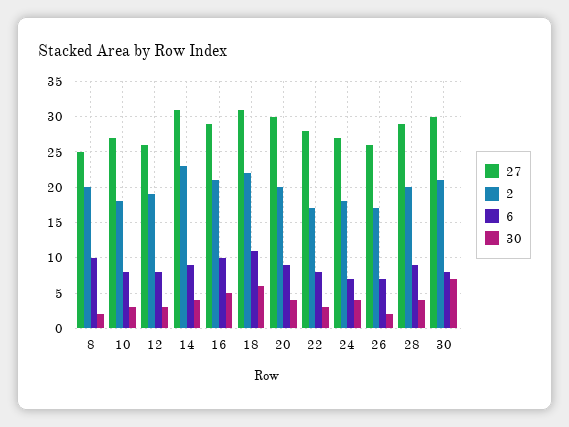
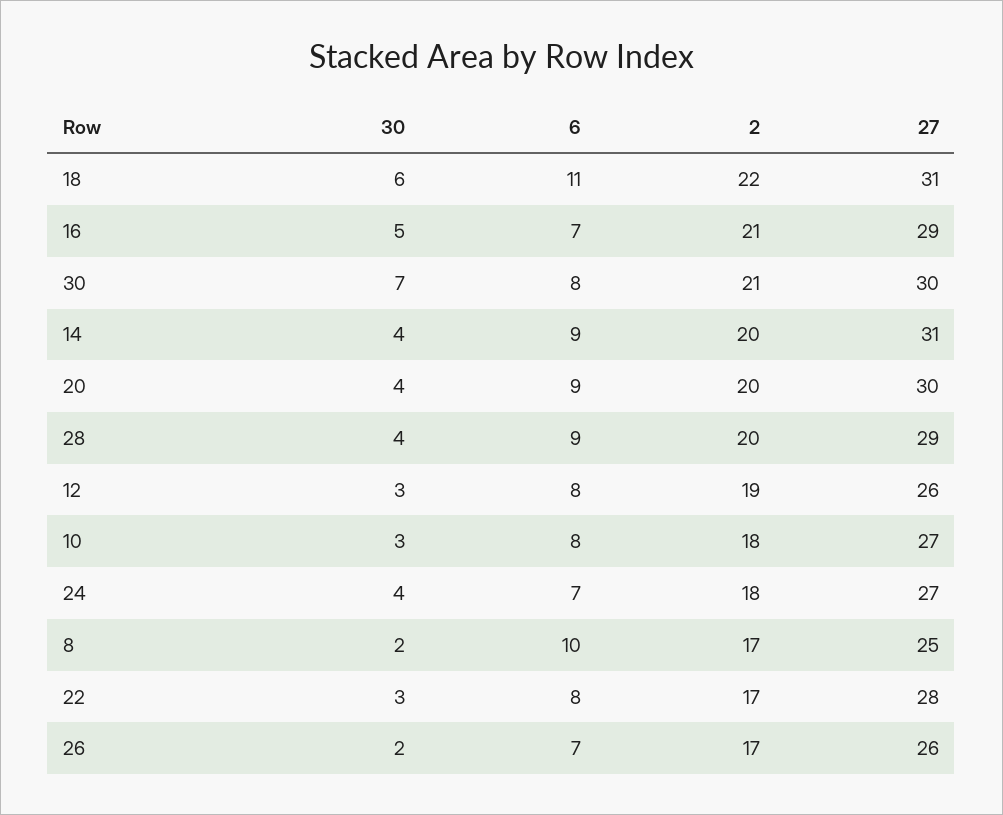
2, 8: 20 -> 17
2, 14: 23 -> 20
6, 16: 10 -> 7

